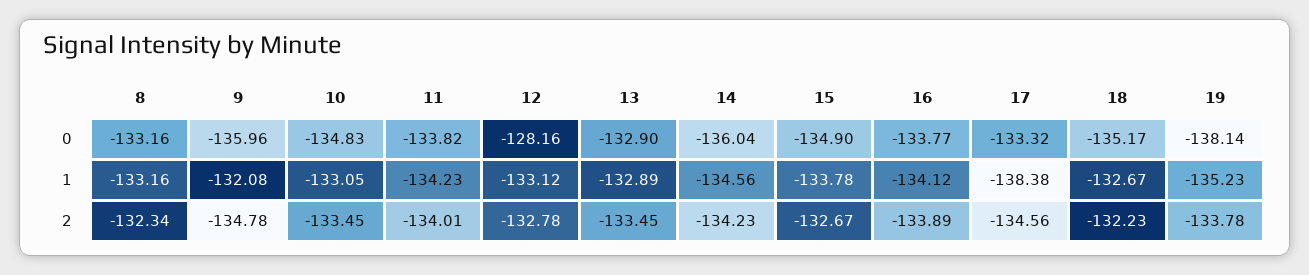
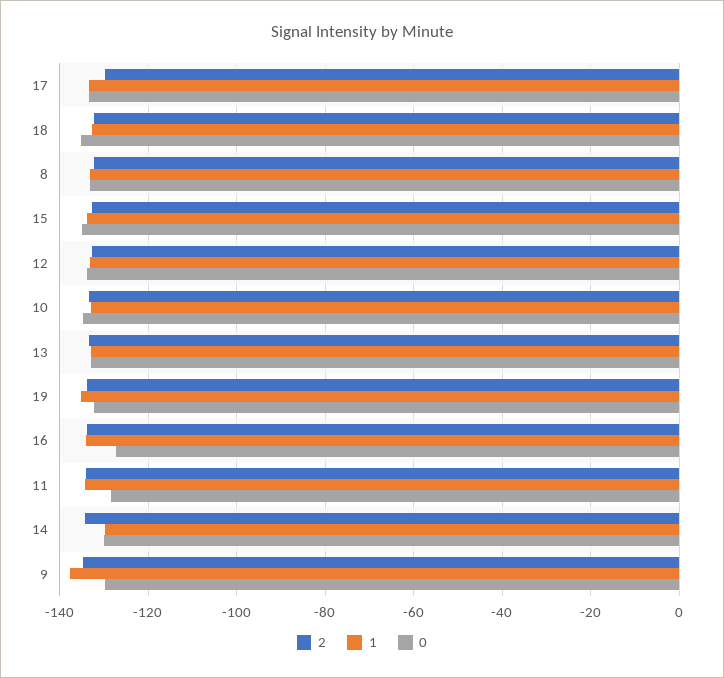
0, 9: -135.96 -> -130
0, 11: -133.82 -> -128
0, 12: -128.16 -> -134
0, 14: -136.04 -> -130
0, 16: -133.77 -> -128
0, 19: -138.14 -> -132
1, 9: -132.08 -> -138
1, 14: -134.56 -> -130
1, 17: -138.38 -> -134
2, 17: -134.56 -> -130

